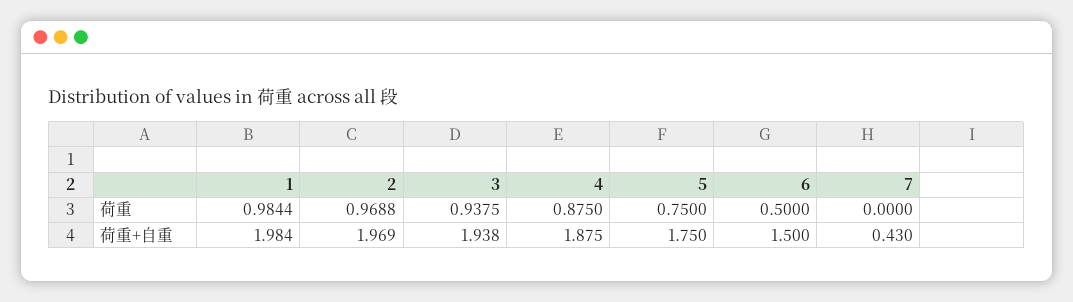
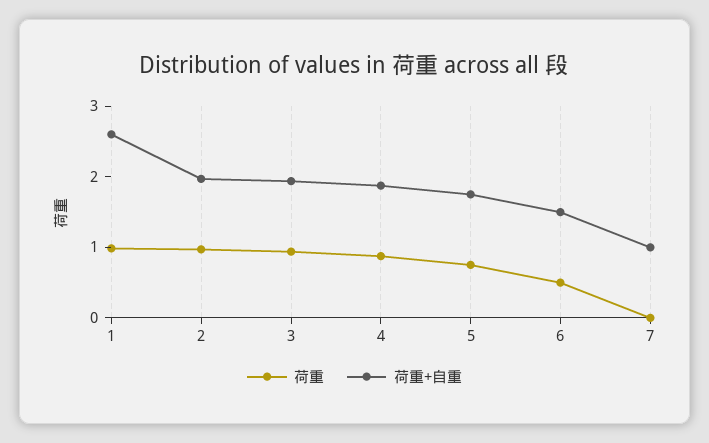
荷重+自重, 1: 1.984 -> 2.6
荷重+自重, 7: 0.43 -> 1

